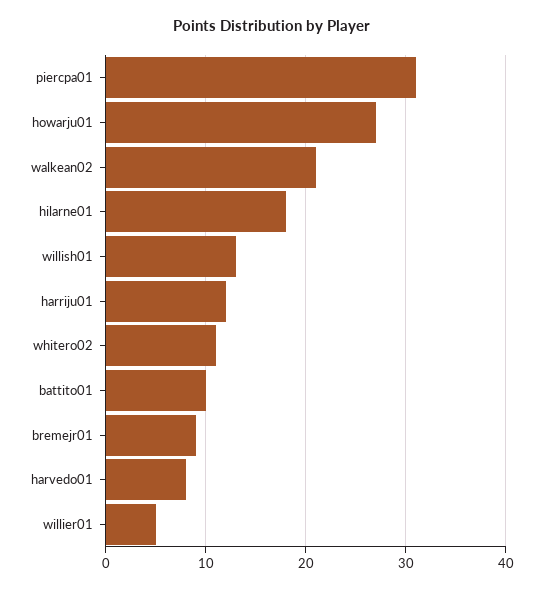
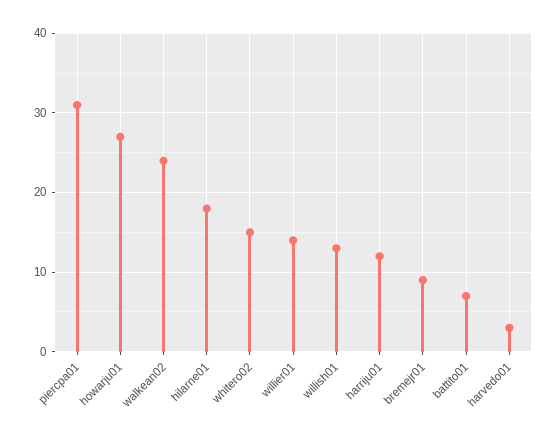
walkean02: 21 -> 24
whitero02: 11 -> 15
battito01: 10 -> 7
harvedo01: 8 -> 3
willier01: 5 -> 14

